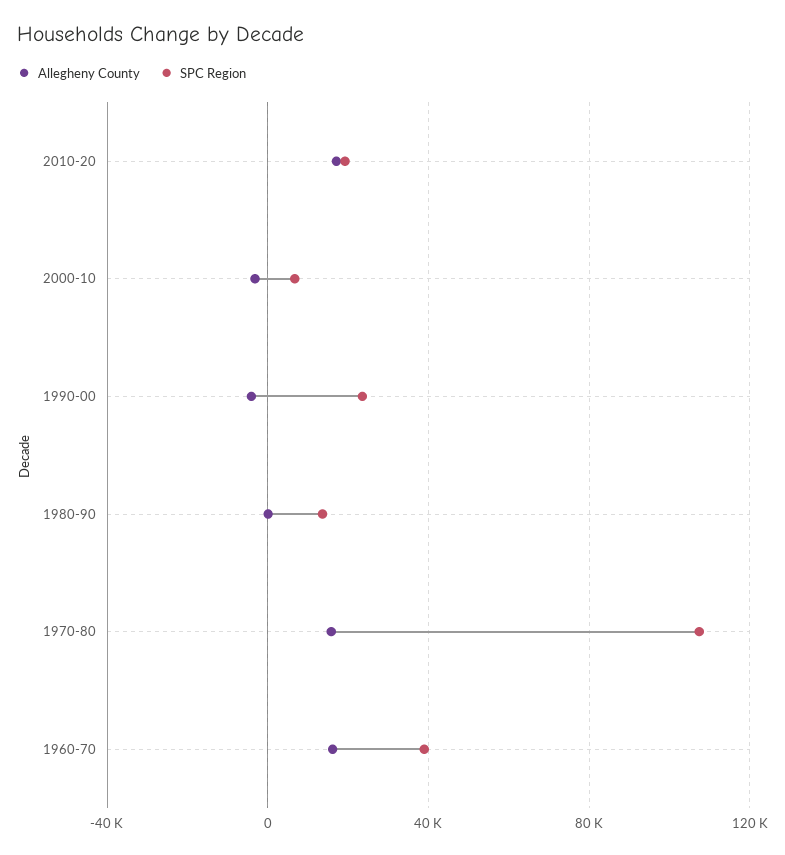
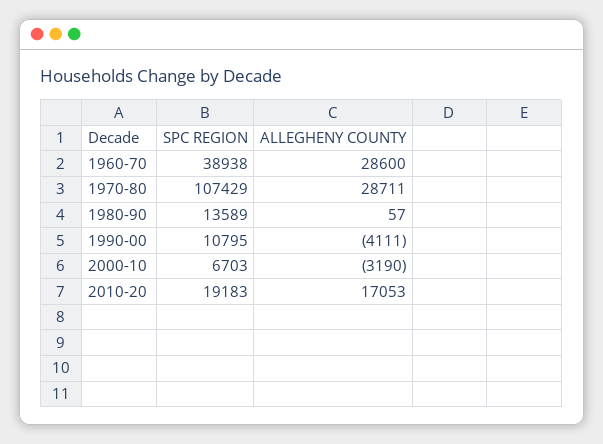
SPC Region, 1990-00: 25000 -> 10795
Allegheny County, 1970-80: 15000 -> 28711
Allegheny County, 1960-70: 15000 -> 28600

